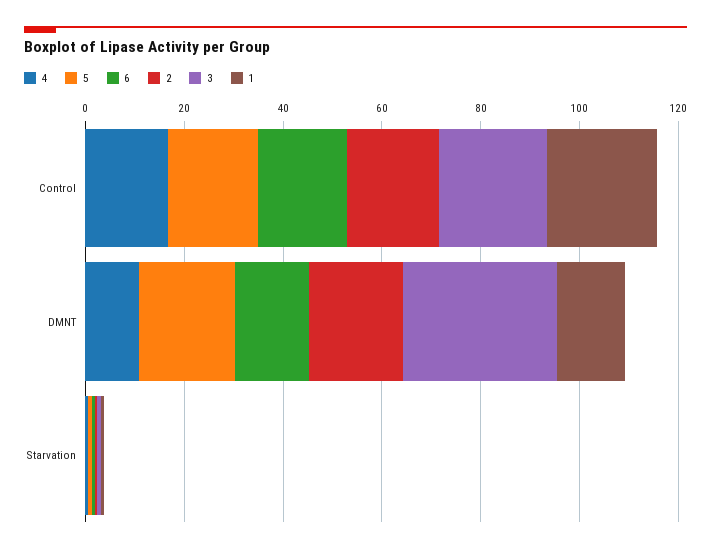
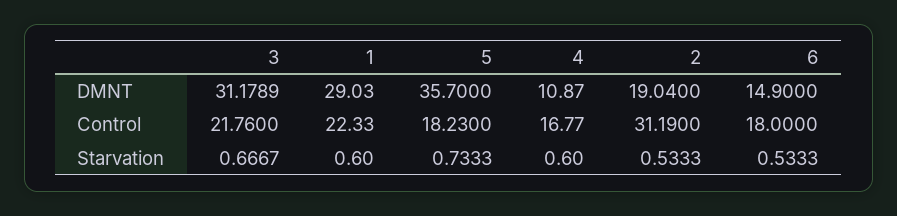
2, Control: 20 -> 31.19
5, DMNT: 20 -> 35.7
1, DMNT: 15 -> 29.03

